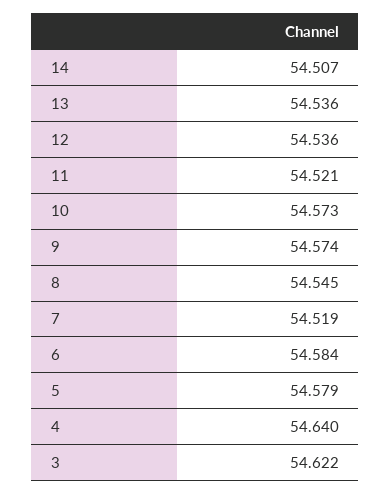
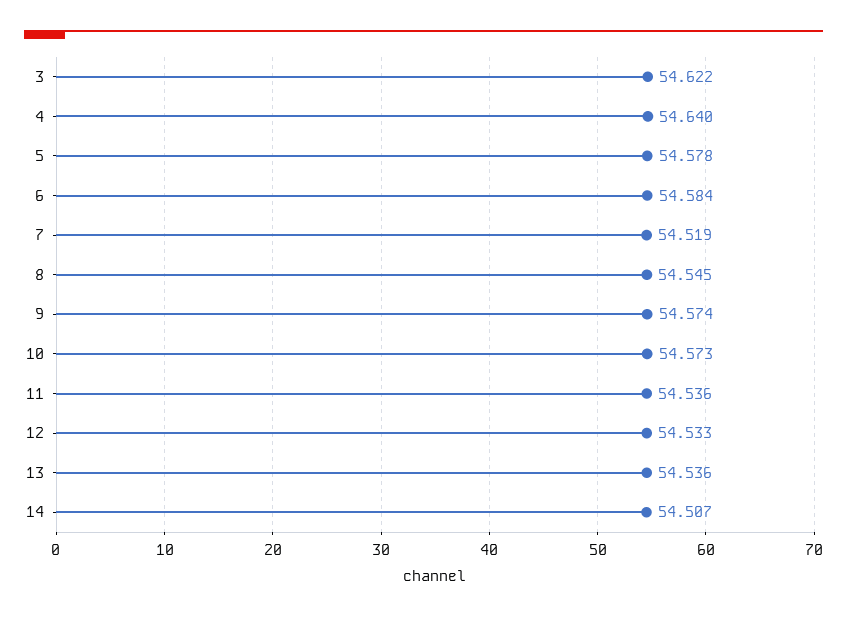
12: 54.536 -> 54.533
11: 54.521 -> 54.536
5: 54.579 -> 54.578

